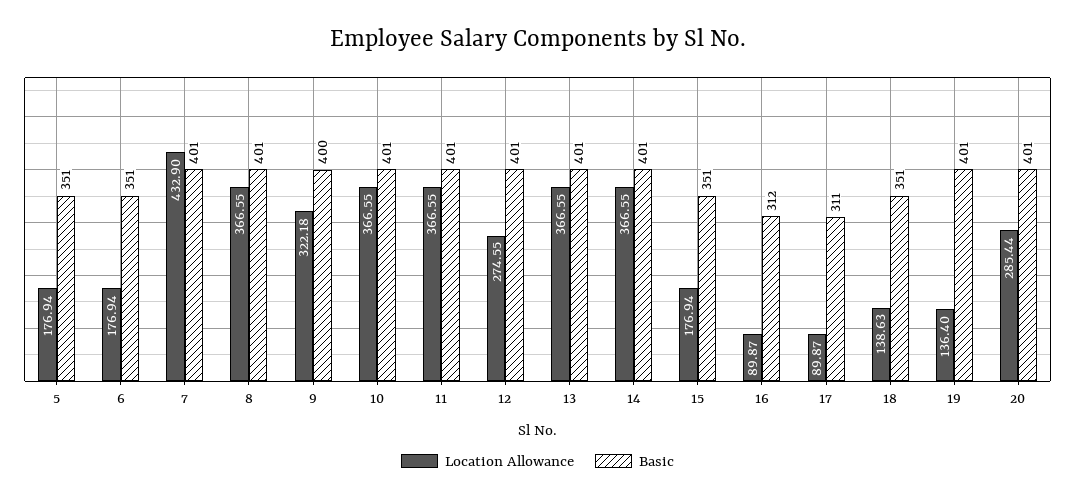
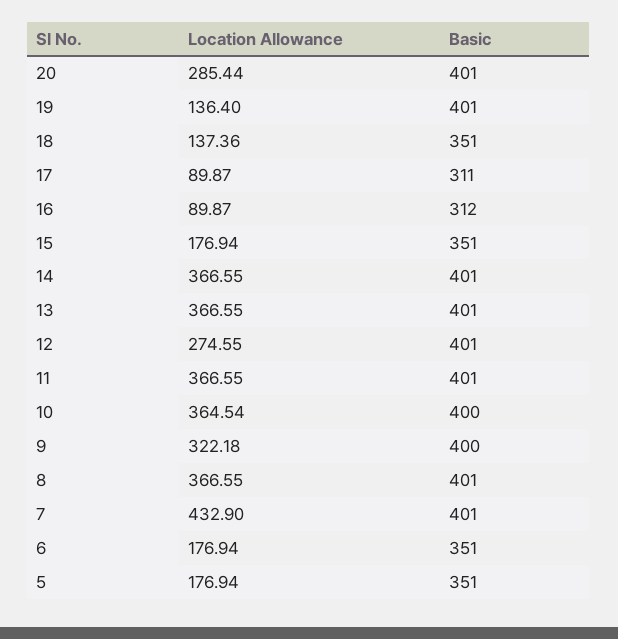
Location Allowance, 10: 366.55 -> 364.54
Basic, 10: 401 -> 400
Location Allowance, 18: 138.63 -> 137.36

